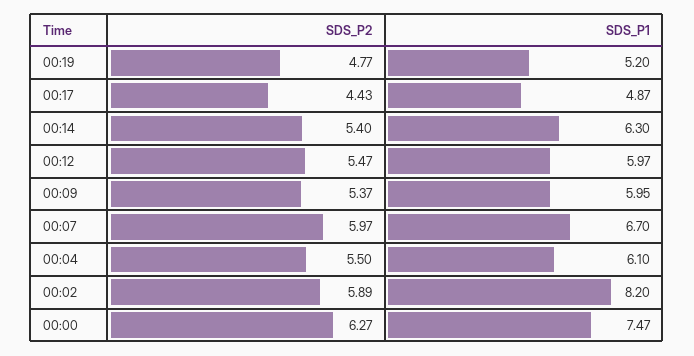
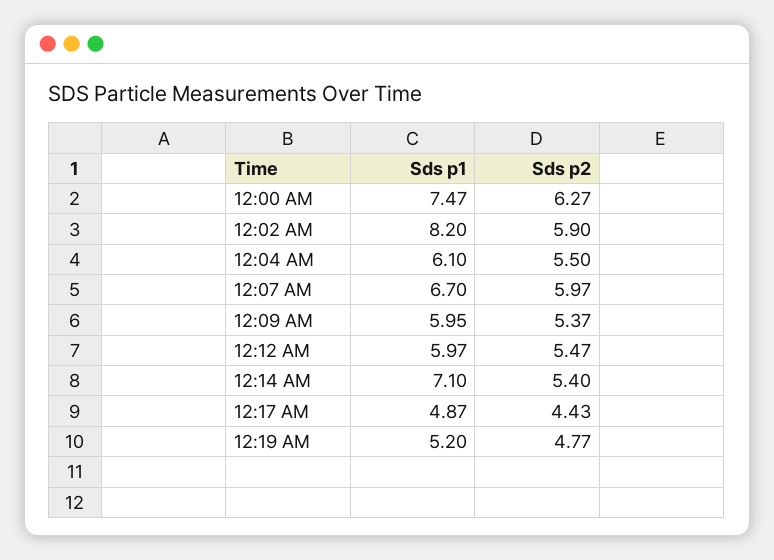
SDS_P1, 00:14: 6.3 -> 7.1
SDS_P2, 00:02: 5.89 -> 5.9

